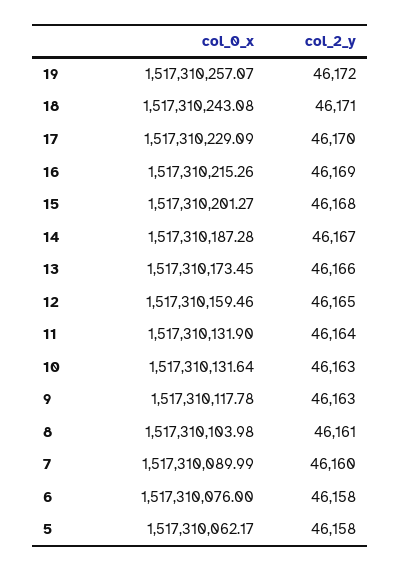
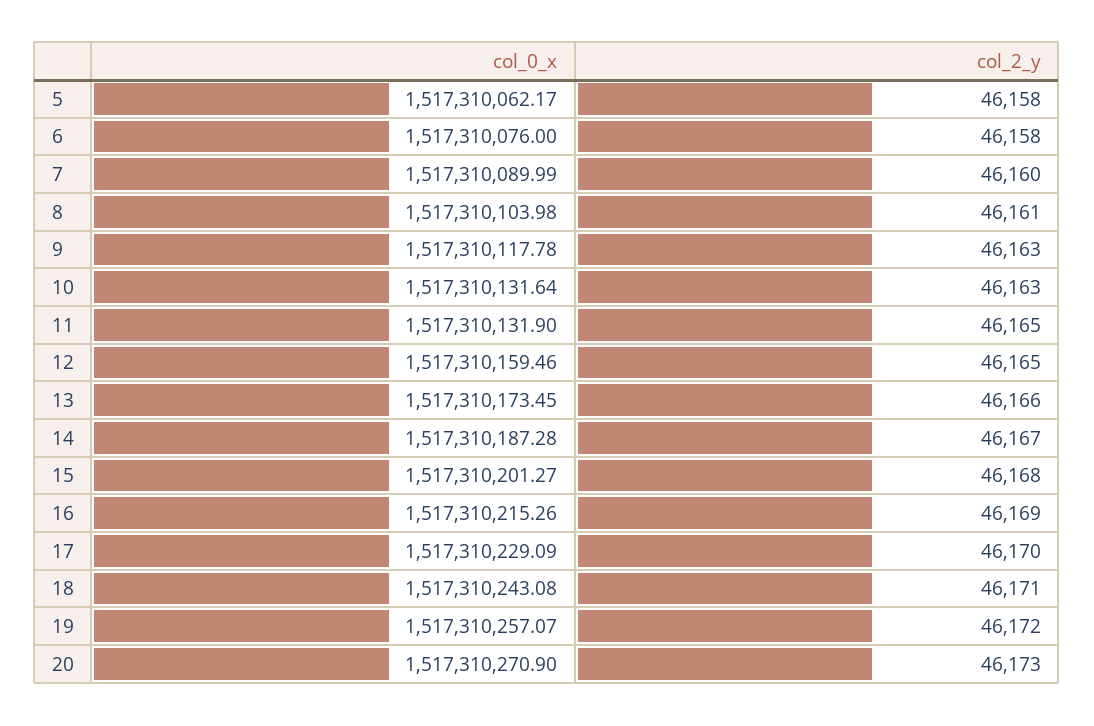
col_2_y, 11: 46164 -> 46165
col_0_x, 20: none -> 1517310270.9
col_2_y, 20: none -> 46173

